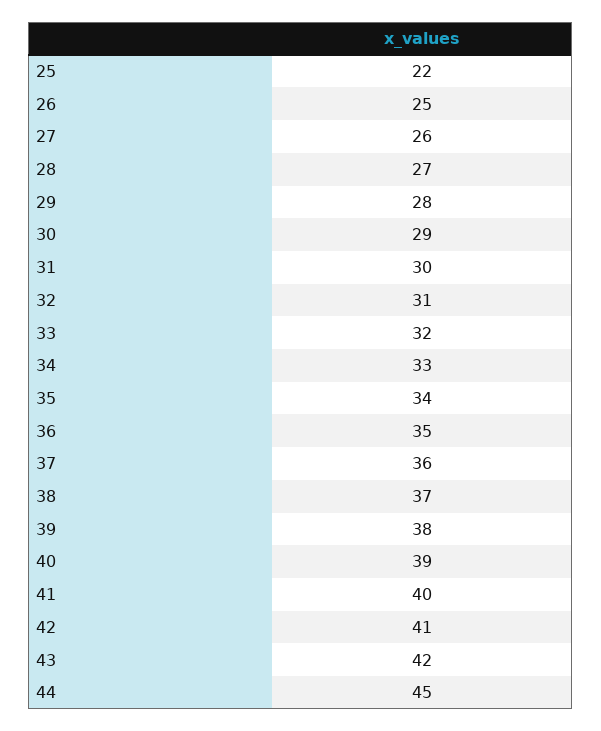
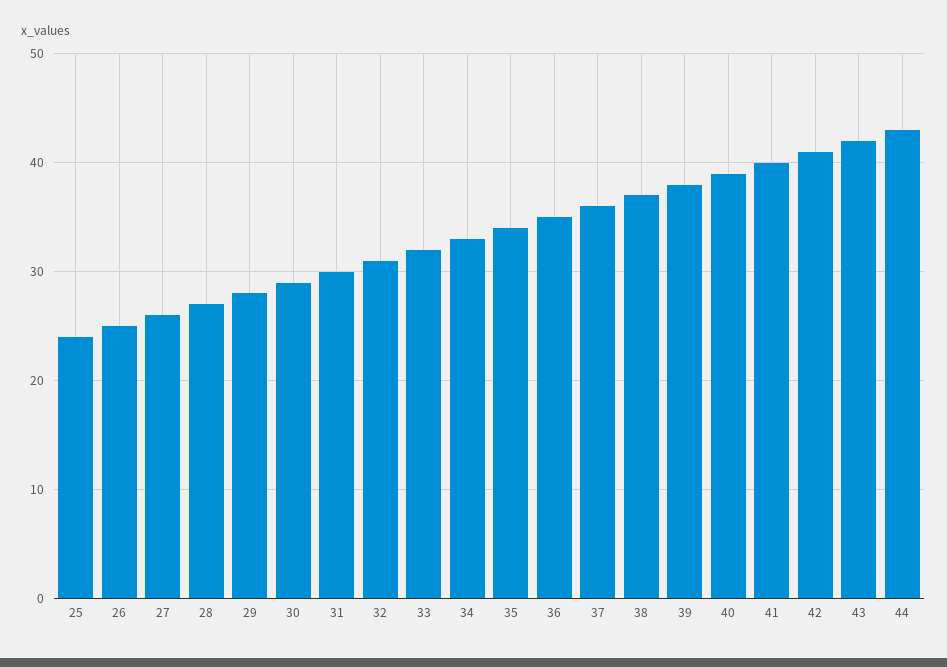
25: 22 -> 24
44: 45 -> 43

